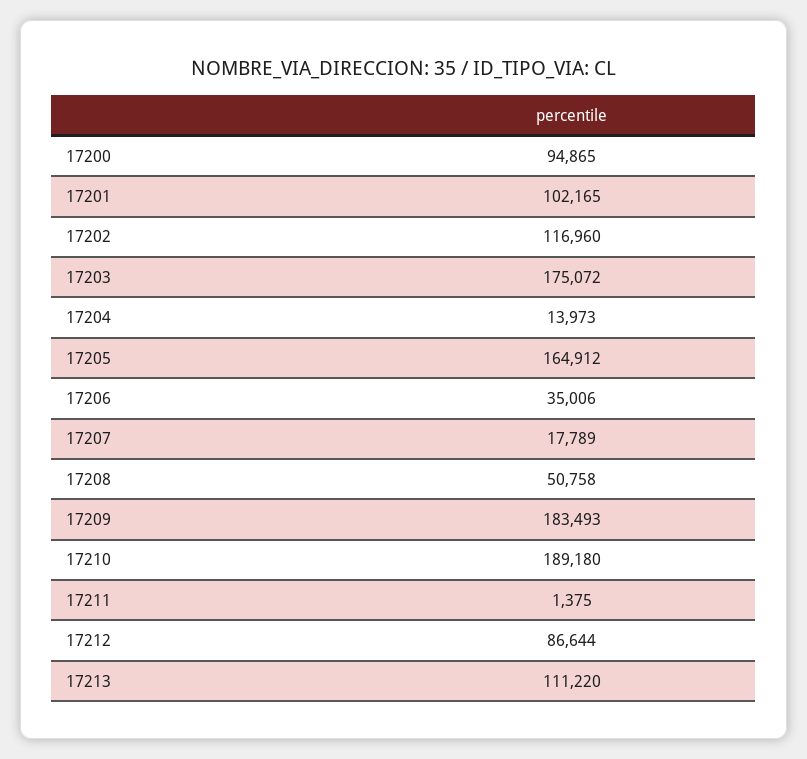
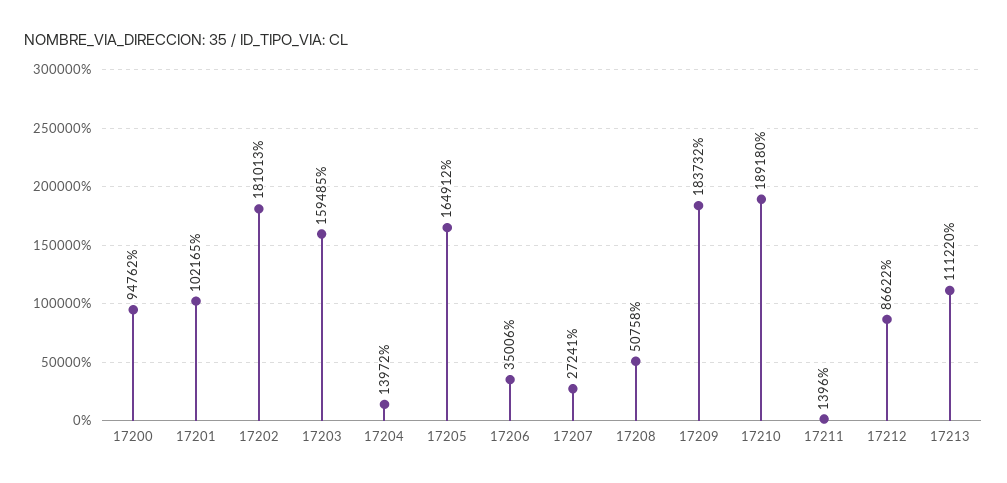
17200: 94865 -> 94762
17202: 116960 -> 181013
17203: 175072 -> 159485
17204: 13973 -> 13972
17207: 17789 -> 27241
17209: 183493 -> 183732
17211: 1375 -> 1396
17212: 86644 -> 86622

